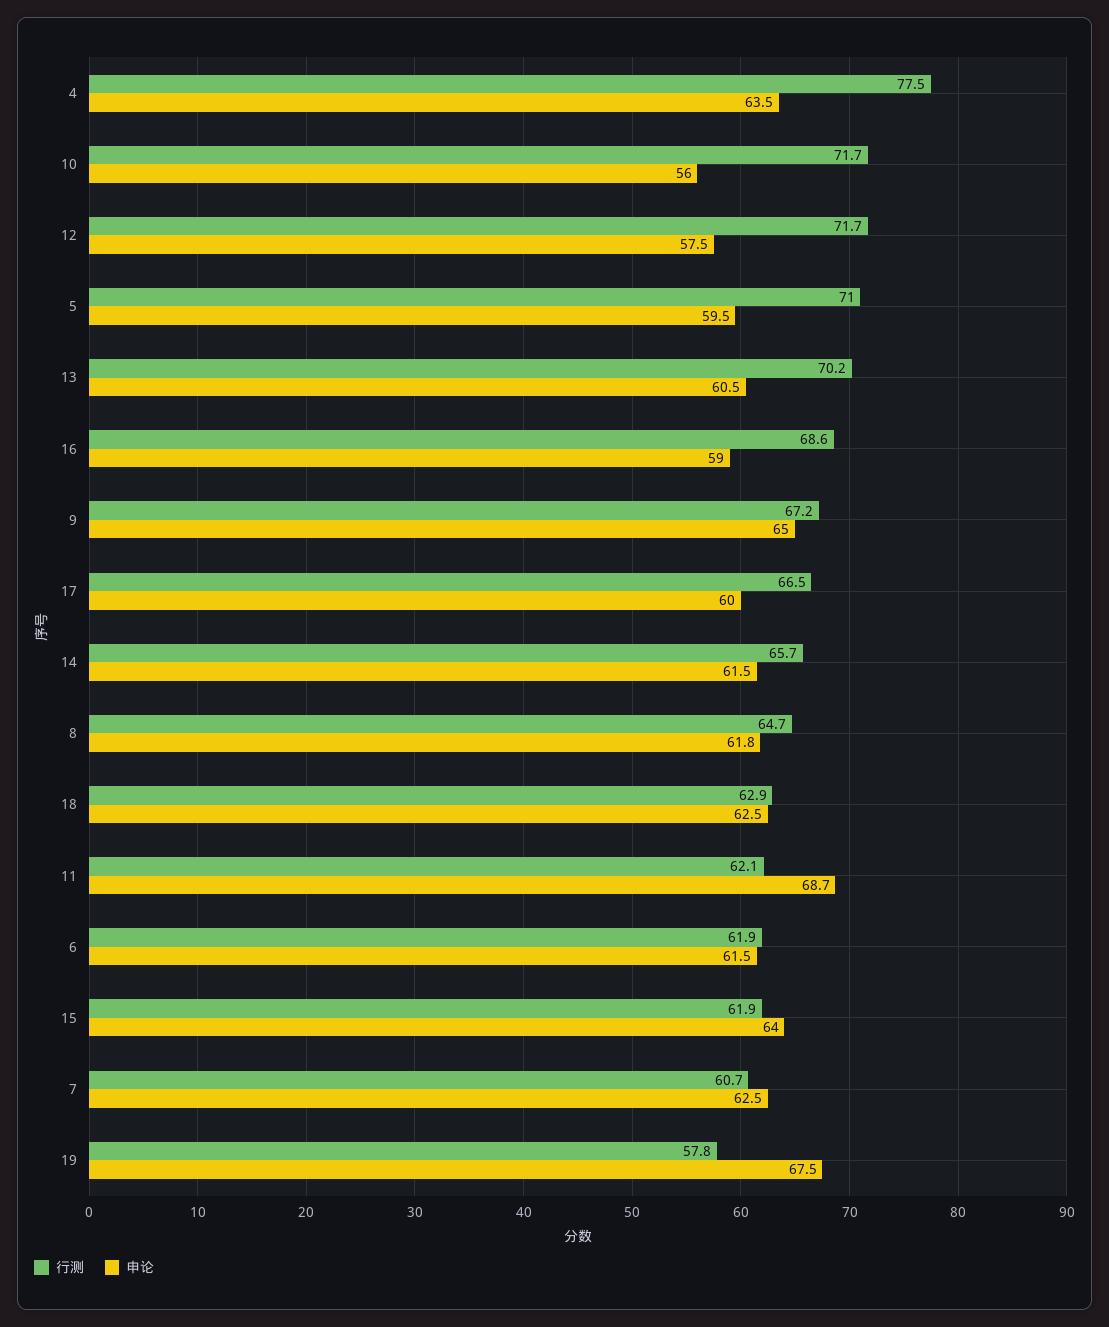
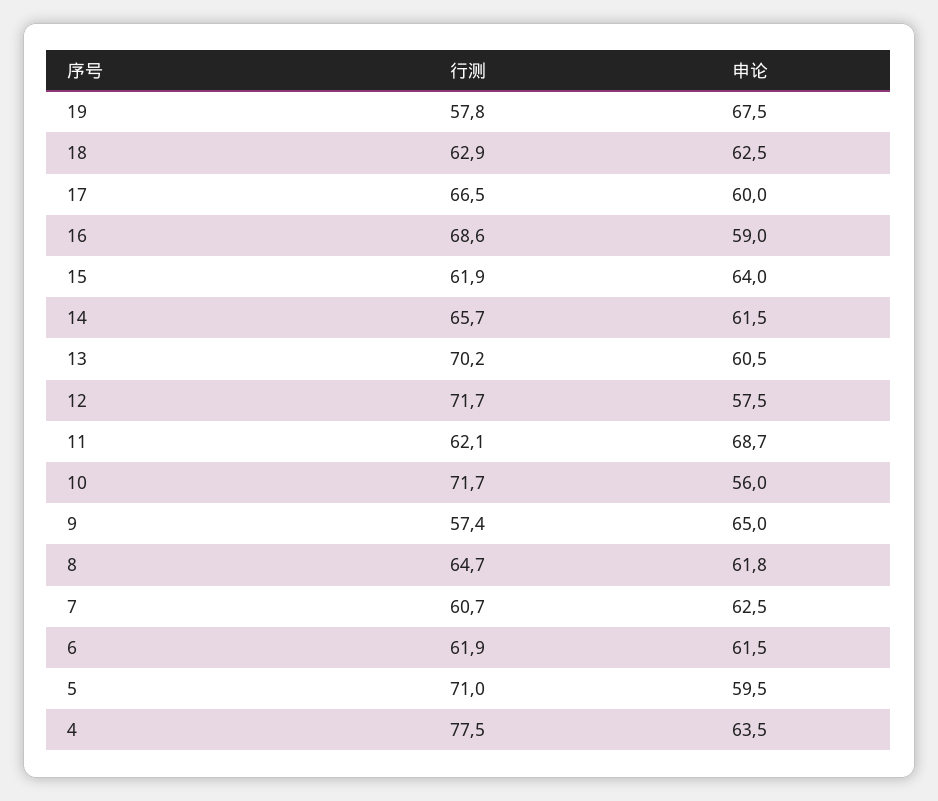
行测, 9: 67.2 -> 57.4

